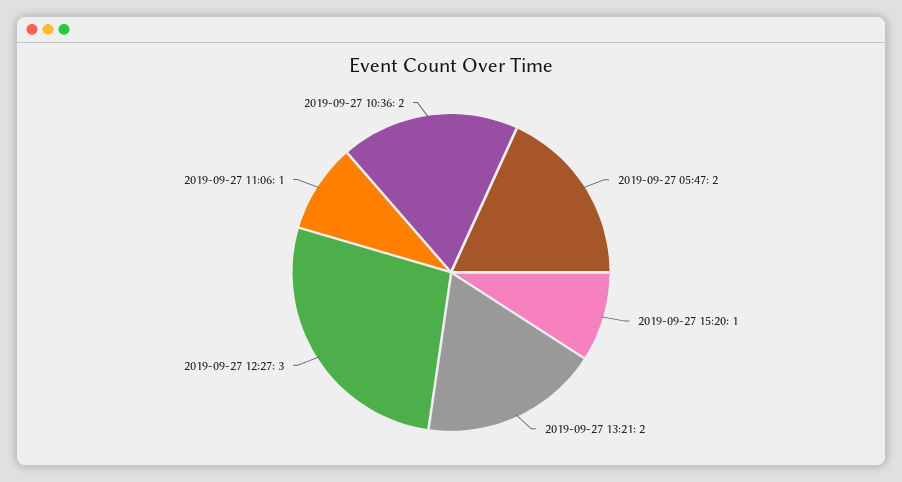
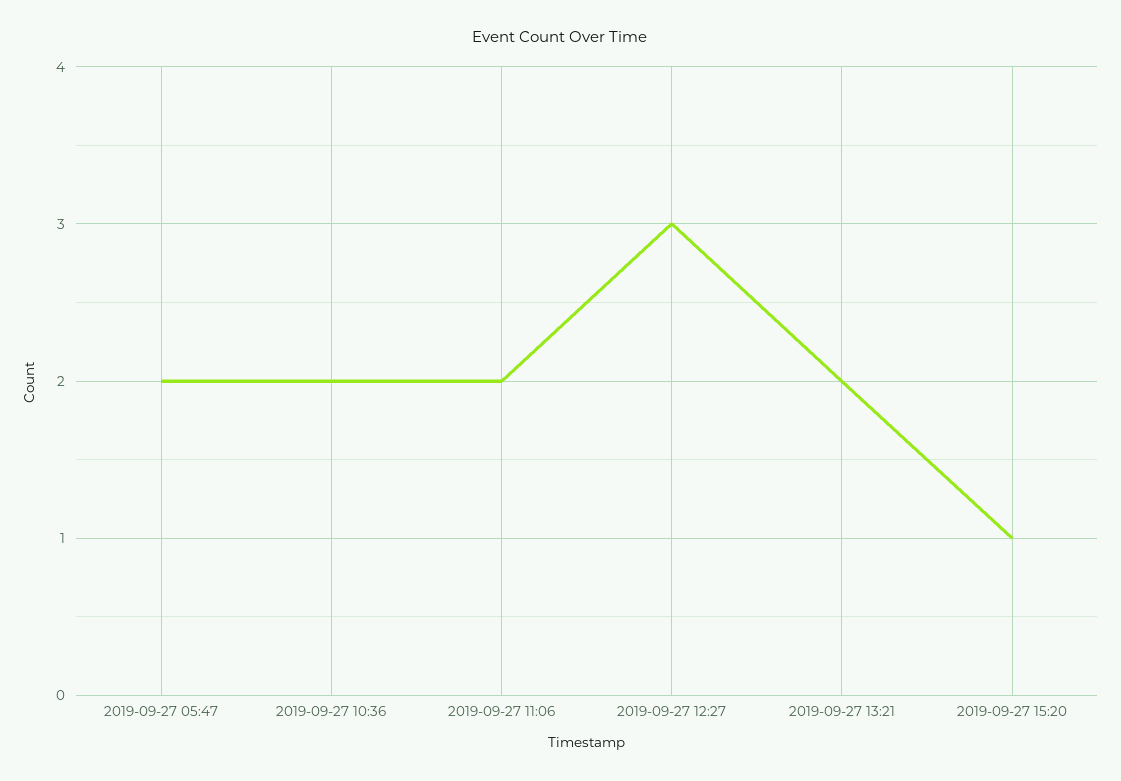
2019-09-27 11:06: 1 -> 2

